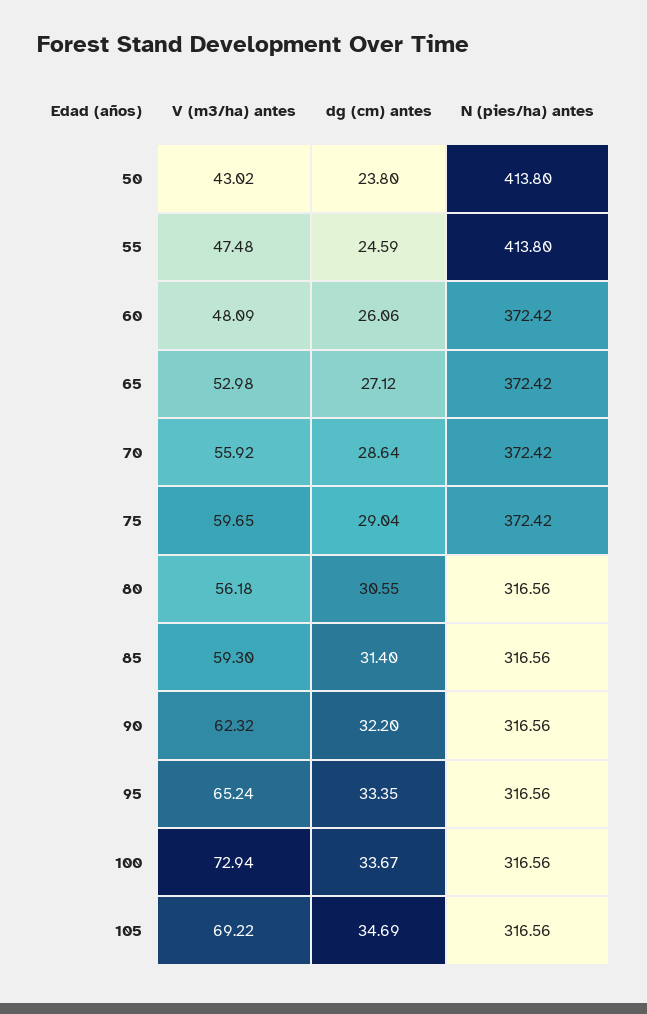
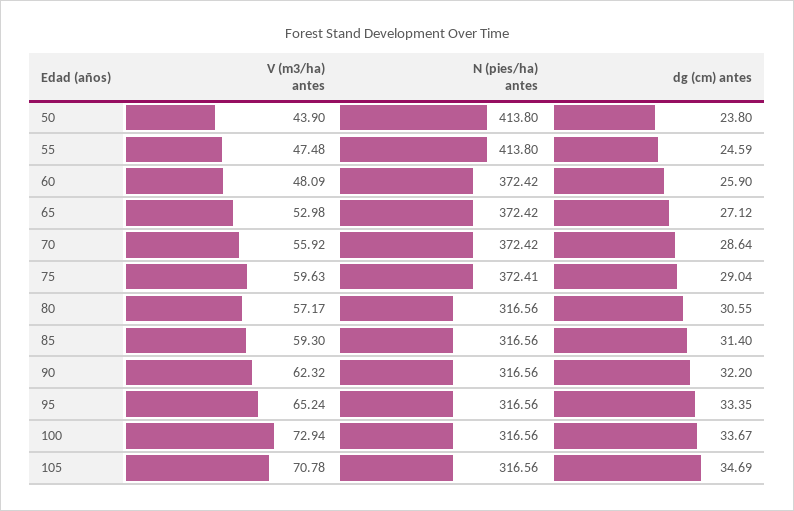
V (m3/ha) antes, 50: 43.02 -> 43.9
dg (cm) antes, 60: 26.06 -> 25.9
V (m3/ha) antes, 75: 59.65 -> 59.63
N (pies/ha) antes, 75: 372.42 -> 372.41
V (m3/ha) antes, 80: 56.18 -> 57.17
V (m3/ha) antes, 105: 69.22 -> 70.78

